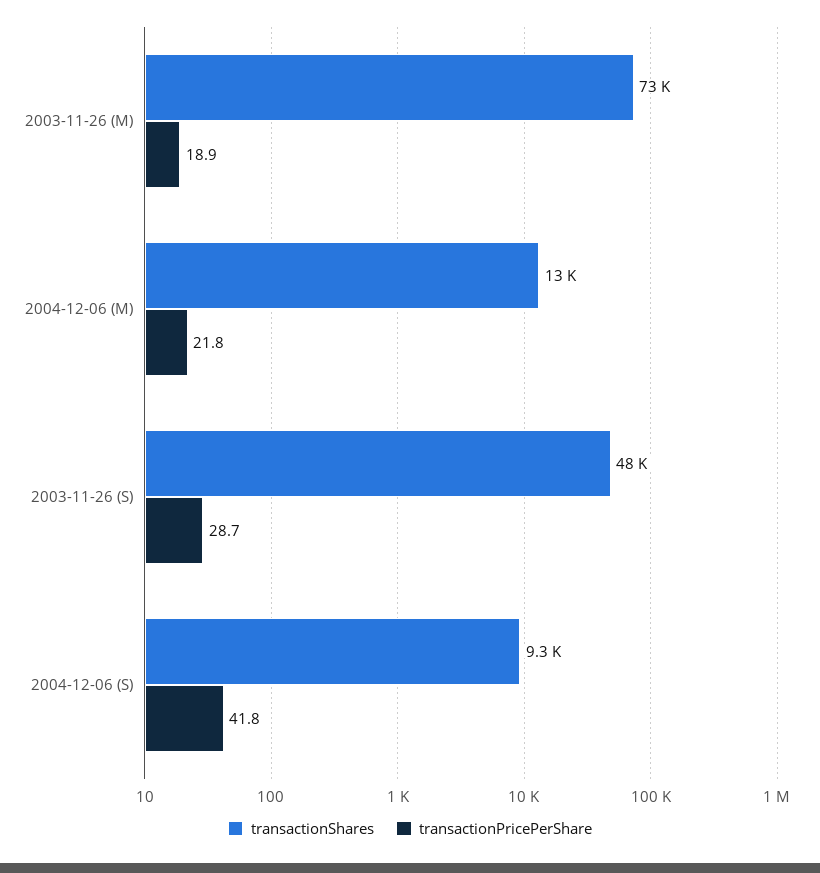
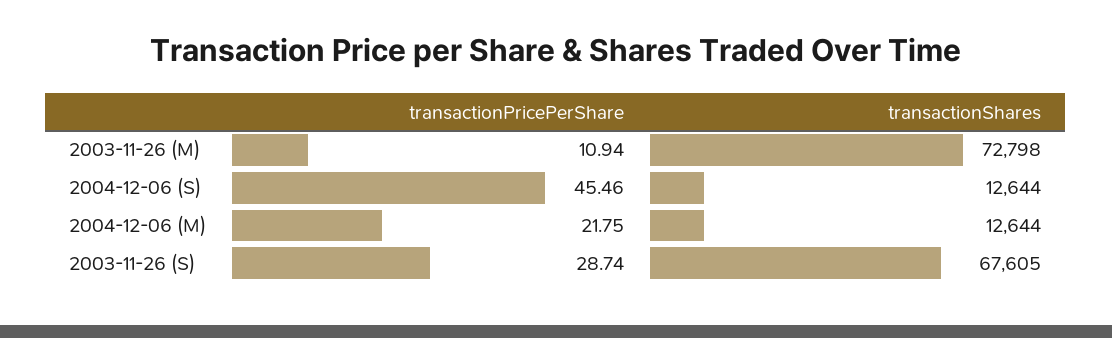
transactionPricePerShare, 2003-11-26 (M): 18.9 -> 10.94
transactionShares, 2003-11-26 (S): 48000 -> 67605
transactionShares, 2004-12-06 (S): 9300 -> 12644
transactionPricePerShare, 2004-12-06 (S): 41.8 -> 45.46

